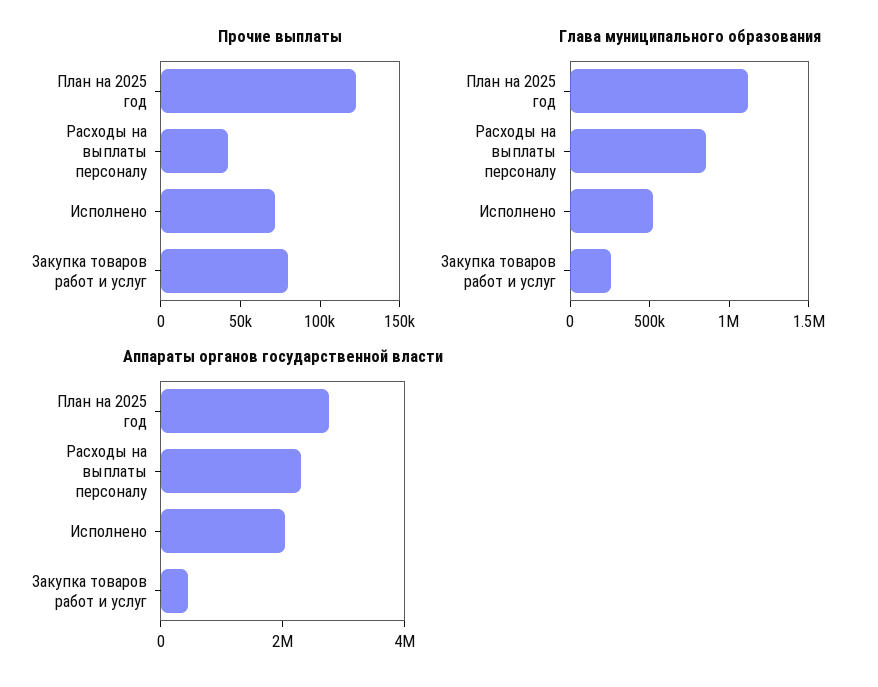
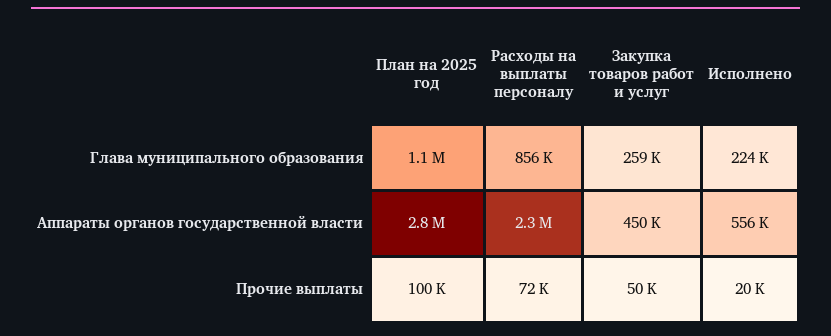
Прочие выплаты, План на 2025 год: 120000 -> 100000
Прочие выплаты, Расходы на выплаты персоналу: 40000 -> 72000
Прочие выплаты, Исполнено: 70000 -> 20000
Прочие выплаты, Закупка товаров работ и услуг: 80000 -> 50000
Глава муниципального образования, Исполнено: 500000 -> 224000
Аппараты органов государственной власти, Исполнено: 2000000 -> 556000

